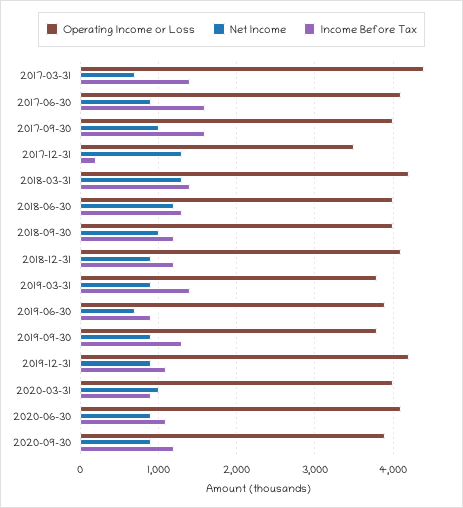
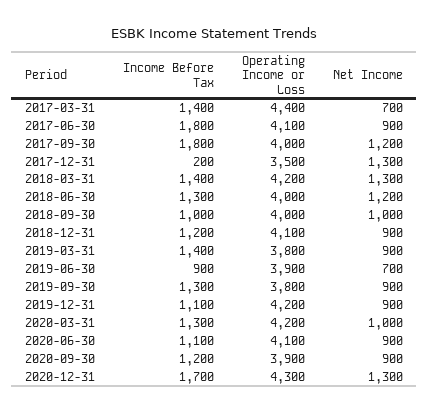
Income Before Tax, 2017-06-30: 1600 -> 1800
Net Income, 2017-09-30: 1000 -> 1200
Income Before Tax, 2017-09-30: 1600 -> 1800
Income Before Tax, 2018-09-30: 1200 -> 1000
Operating Income or Loss, 2020-03-31: 4000 -> 4200
Income Before Tax, 2020-03-31: 900 -> 1300
Income Before Tax, 2020-12-31: none -> 1700
Operating Income or Loss, 2020-12-31: none -> 4300
Net Income, 2020-12-31: none -> 1300

